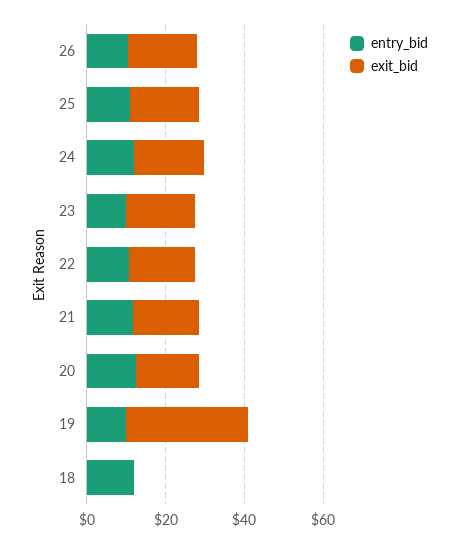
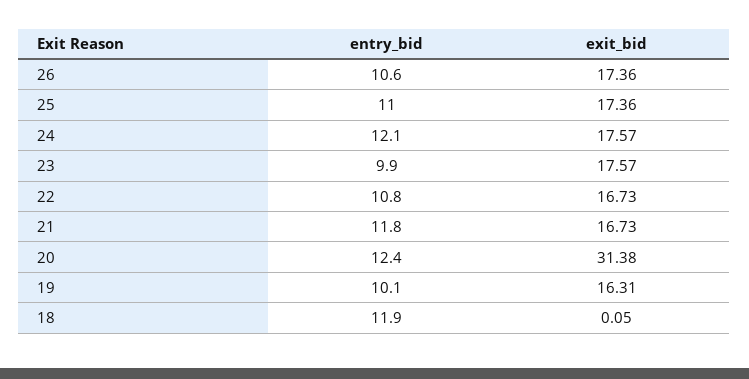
exit_bid, 20: 15 -> 31.38
exit_bid, 19: 30 -> 16.31

